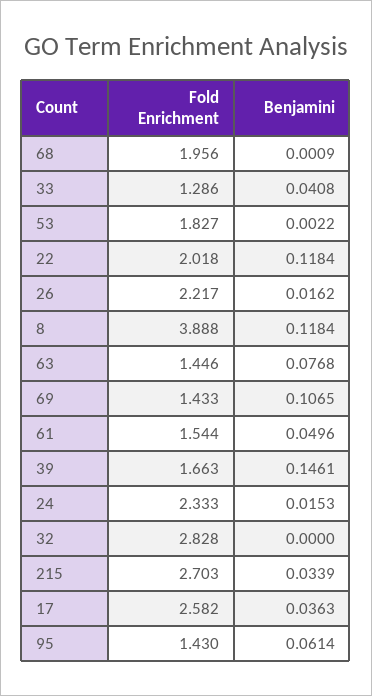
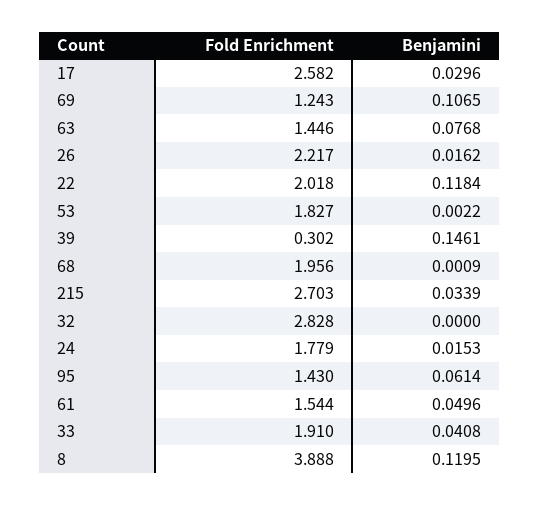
Fold Enrichment, 33: 1.286 -> 1.91
Benjamini, 8: 0.1184 -> 0.1195
Fold Enrichment, 69: 1.433 -> 1.243
Fold Enrichment, 39: 1.663 -> 0.302
Fold Enrichment, 24: 2.333 -> 1.779
Benjamini, 17: 0.0363 -> 0.0296

